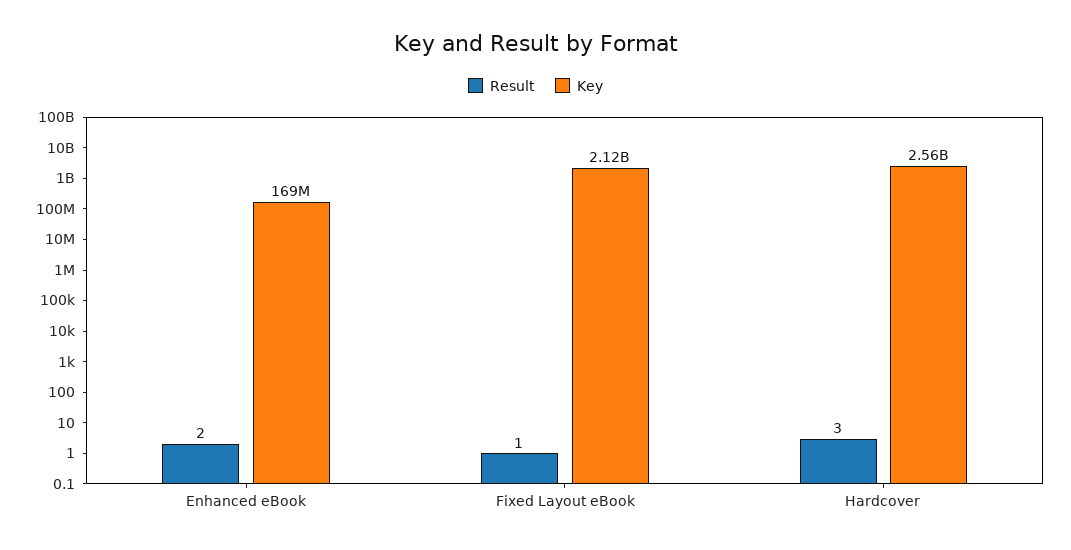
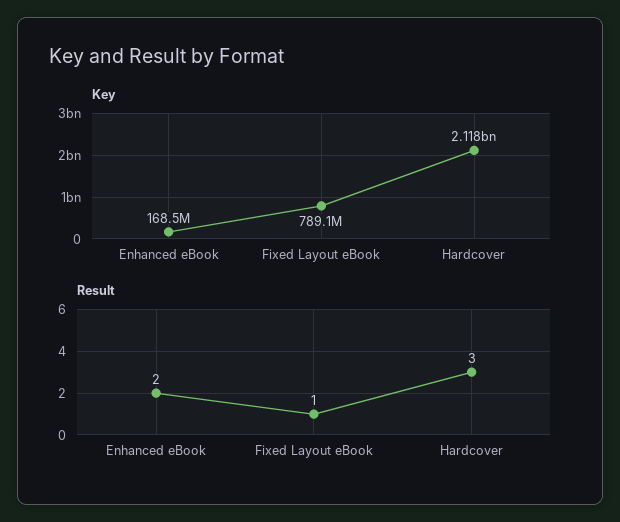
Key, Fixed Layout eBook: 2120000000 -> 789100000
Key, Hardcover: 2560000000 -> 2118000000

